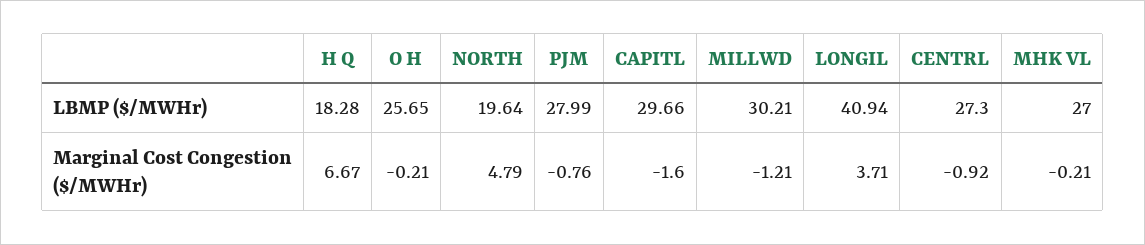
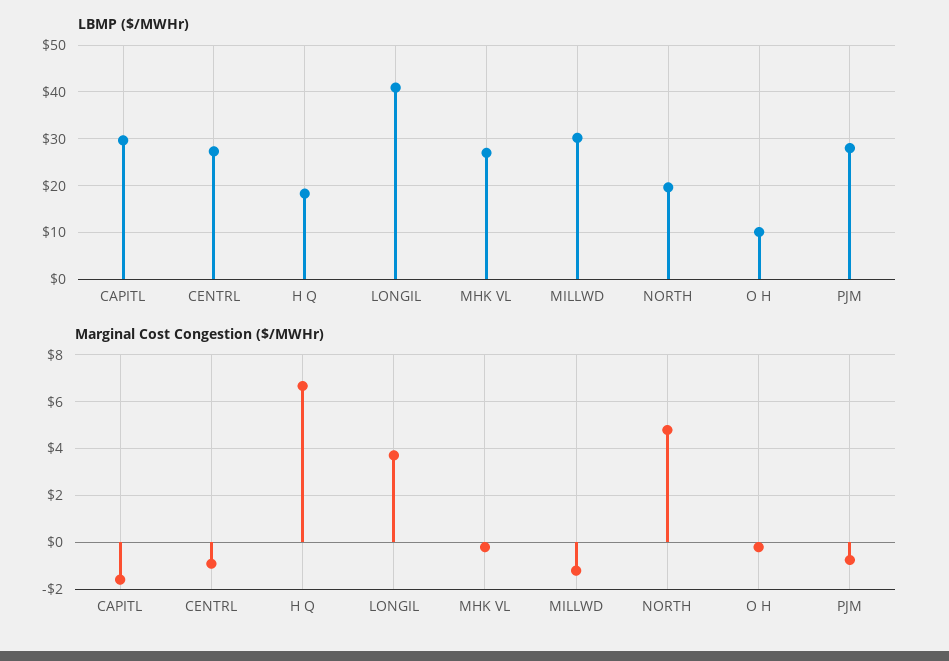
LBMP ($/MWHr), O H: 25.65 -> 10

